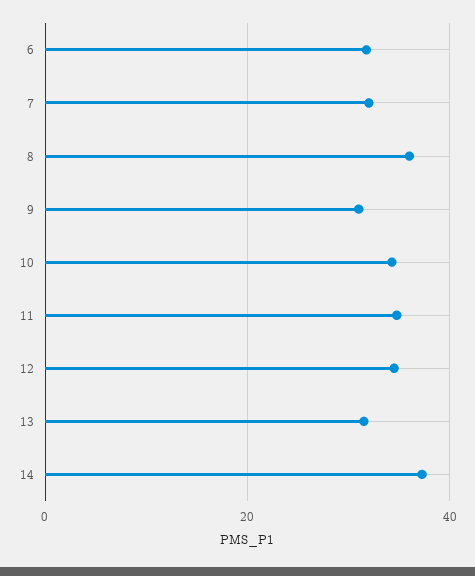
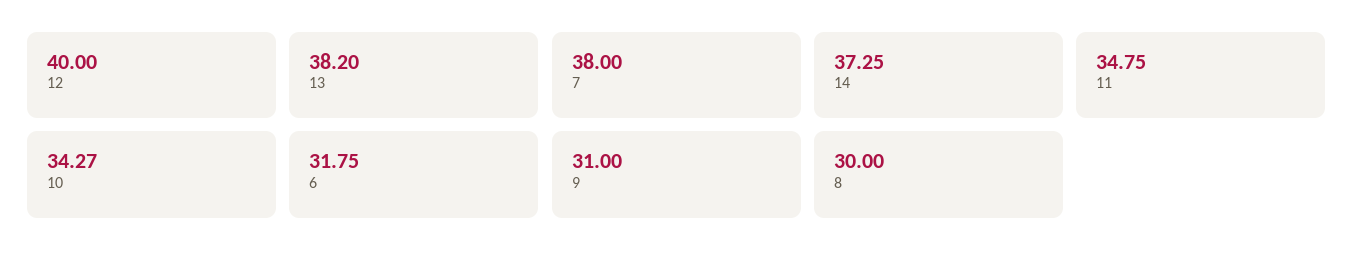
7: 32 -> 38
8: 36 -> 30
12: 34 -> 40
13: 32 -> 38.2

